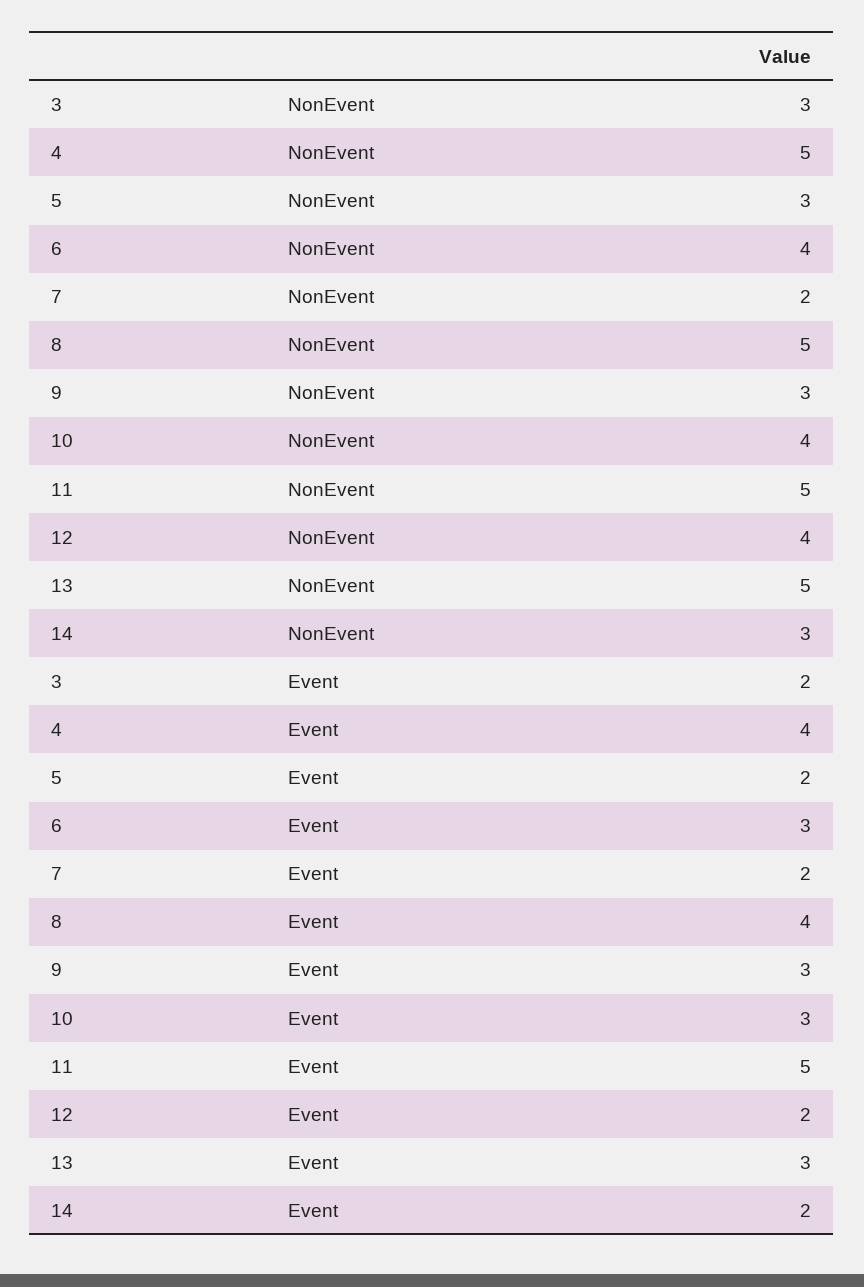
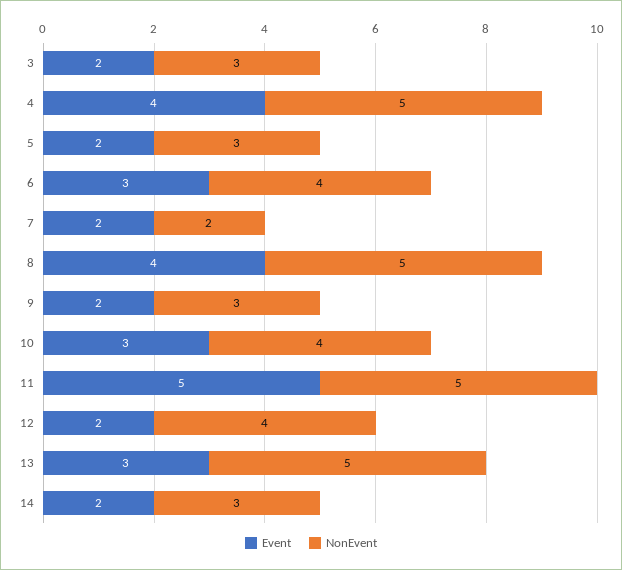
Event, 9: 3 -> 2

